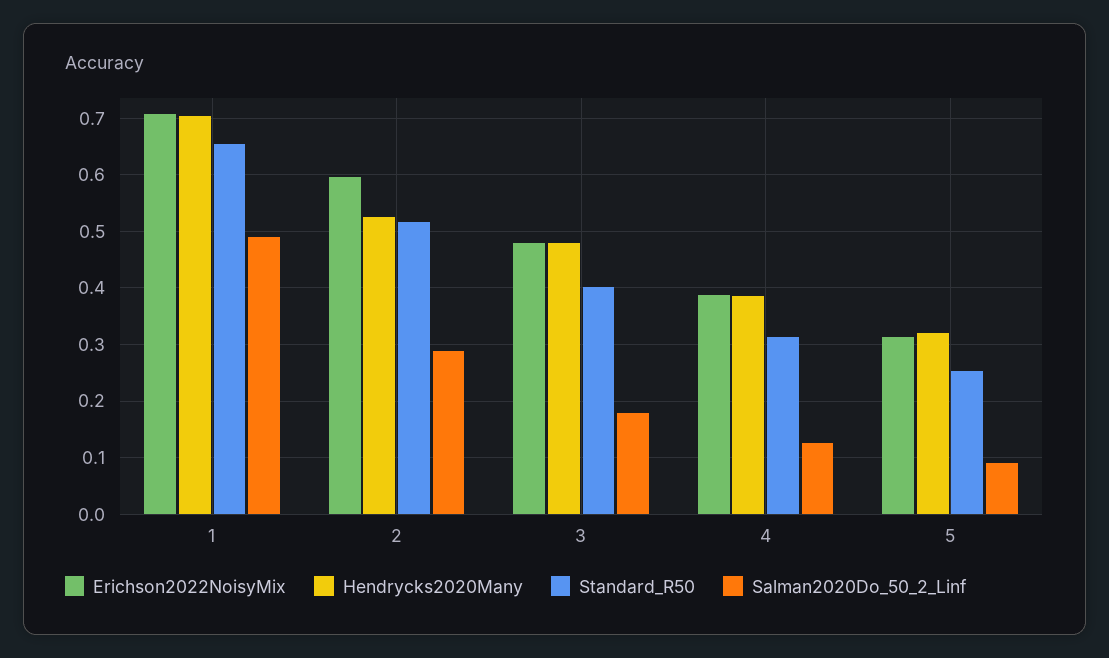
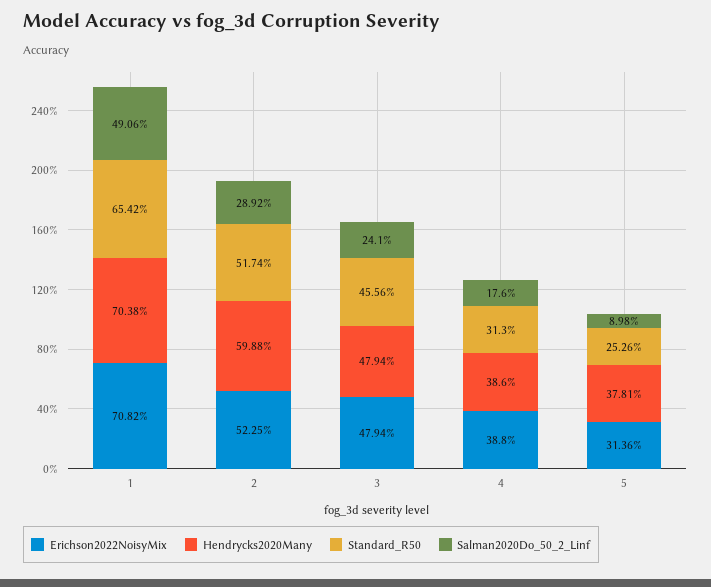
Erichson2022NoisyMix, 2: 0.6 -> 0.5225
Hendrycks2020Many, 2: 0.52 -> 0.5988
Standard_R50, 3: 0.4 -> 0.4556
Salman2020Do_50_2_Linf, 3: 0.18 -> 0.241
Salman2020Do_50_2_Linf, 4: 0.12 -> 0.176
Hendrycks2020Many, 5: 0.32 -> 0.3781

